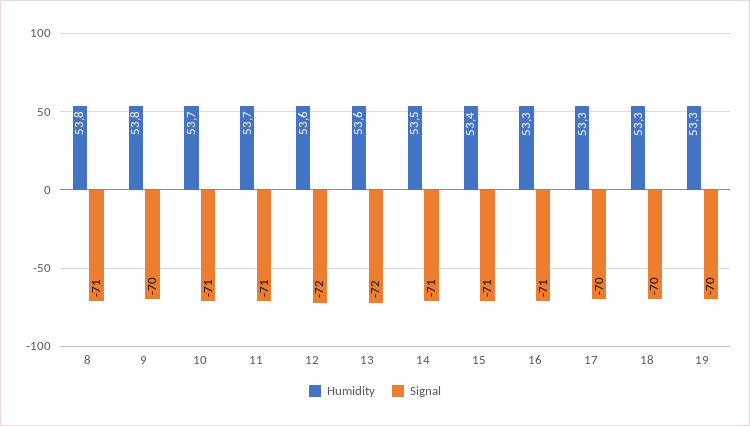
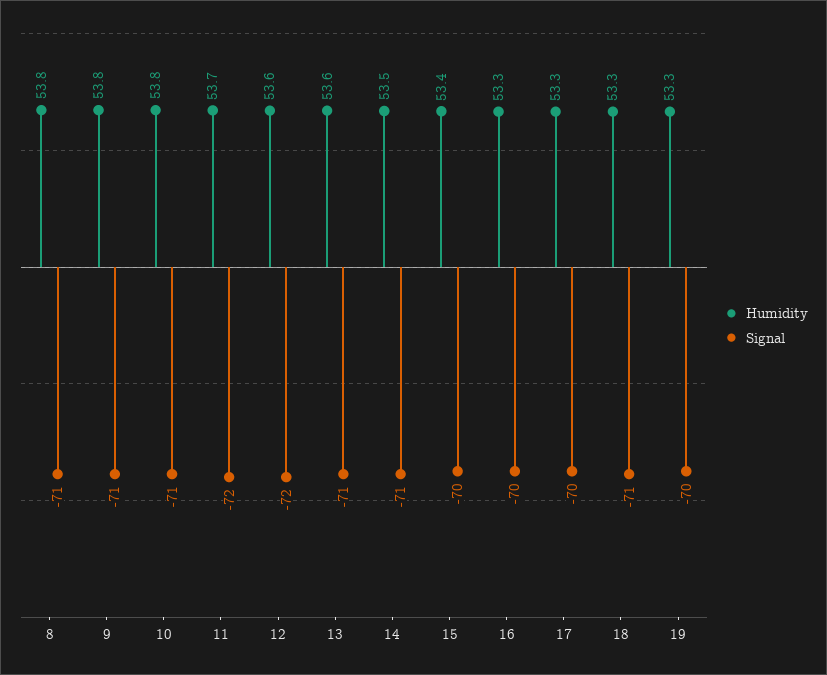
Signal, 9: -70 -> -71
Humidity, 10: 53.7 -> 53.8
Signal, 11: -71 -> -72
Signal, 13: -72 -> -71
Signal, 15: -71 -> -70
Signal, 16: -71 -> -70
Signal, 18: -70 -> -71

